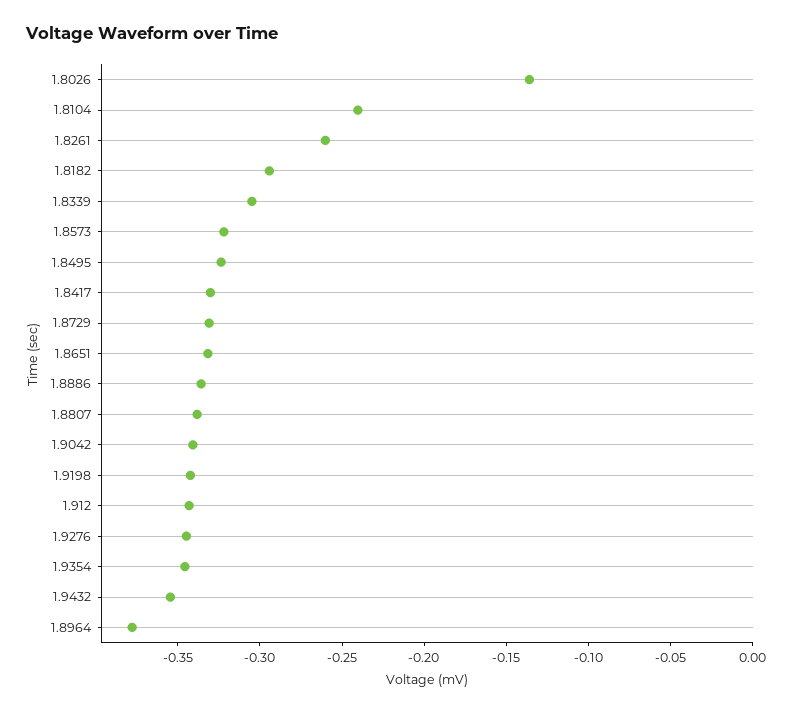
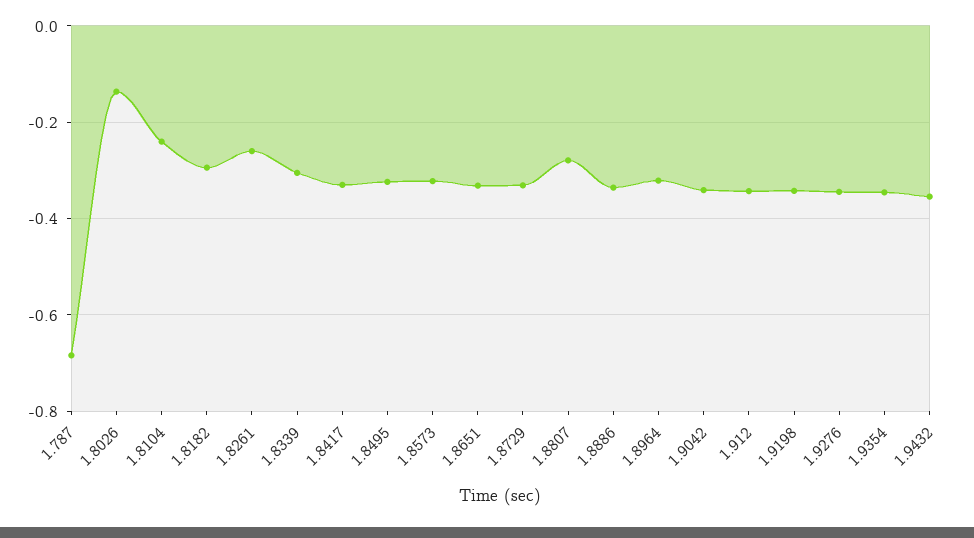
1.8807: -0.34 -> -0.28
1.8964: -0.38 -> -0.32
1.787: none -> -0.68

